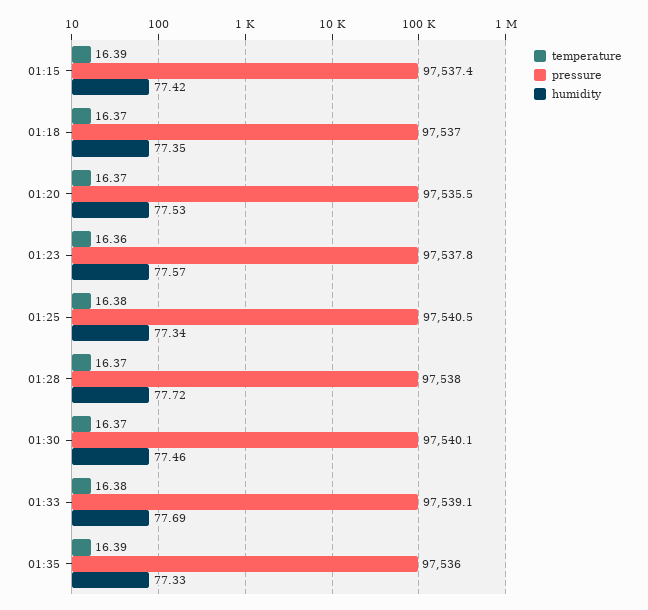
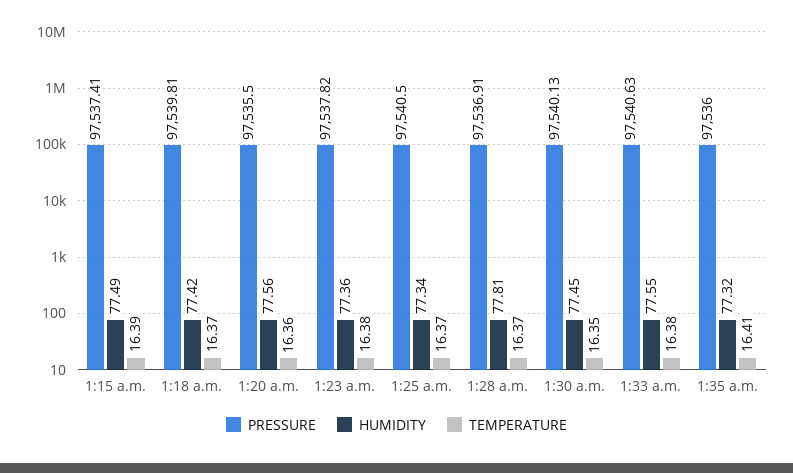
humidity, 01:15: 77.42 -> 77.49
pressure, 01:18: 97537 -> 97539.81
humidity, 01:18: 77.35 -> 77.42
temperature, 01:20: 16.37 -> 16.36
humidity, 01:20: 77.53 -> 77.56
temperature, 01:23: 16.36 -> 16.38
humidity, 01:23: 77.57 -> 77.36
temperature, 01:25: 16.38 -> 16.37
pressure, 01:28: 97538 -> 97536.91
humidity, 01:28: 77.72 -> 77.81
temperature, 01:30: 16.37 -> 16.35
humidity, 01:30: 77.46 -> 77.45
pressure, 01:33: 97539.1 -> 97540.63
humidity, 01:33: 77.69 -> 77.55
temperature, 01:35: 16.39 -> 16.41
humidity, 01:35: 77.33 -> 77.32

